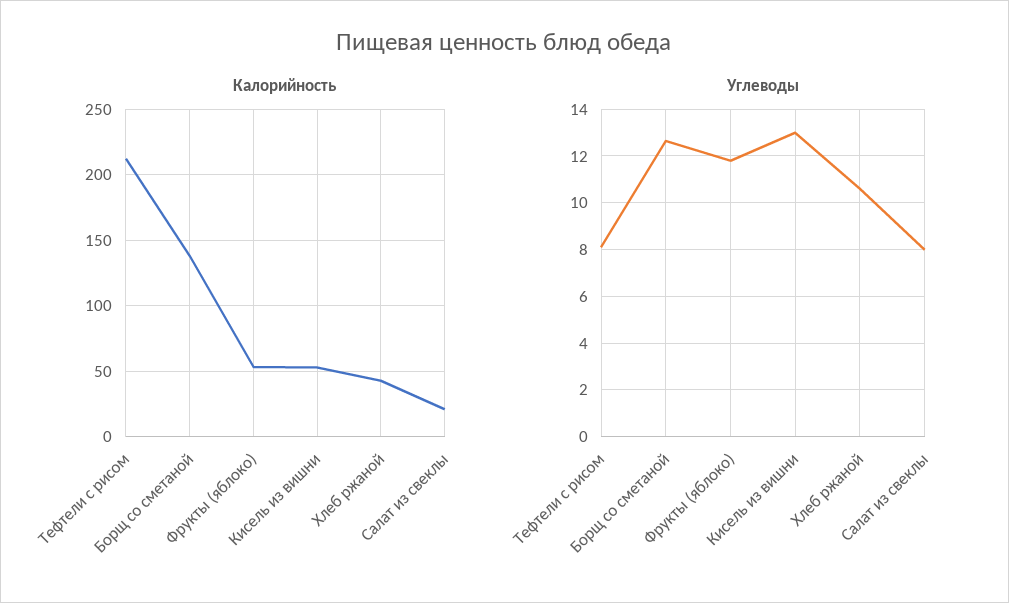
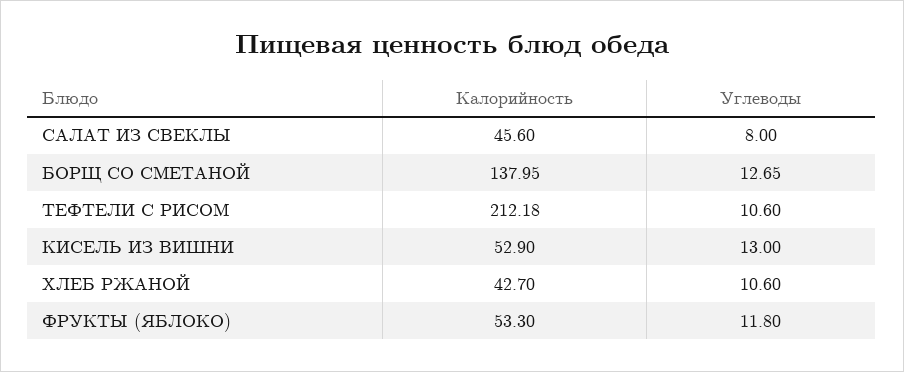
Калорийность, Салат из свеклы: 20 -> 45.6
Углеводы, Тефтели с рисом: 8 -> 10.6

